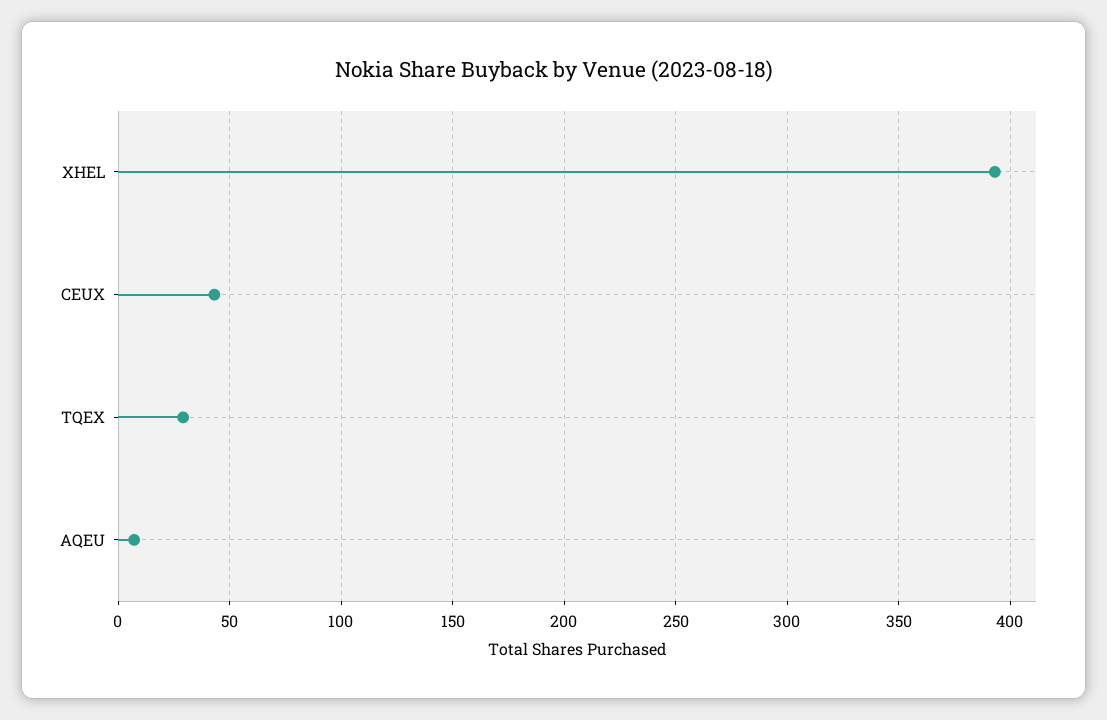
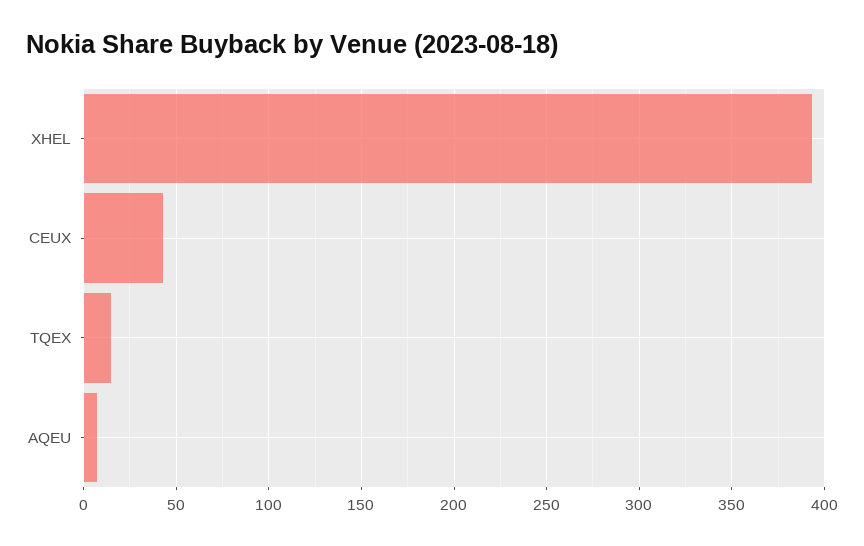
TQEX: 30 -> 15

